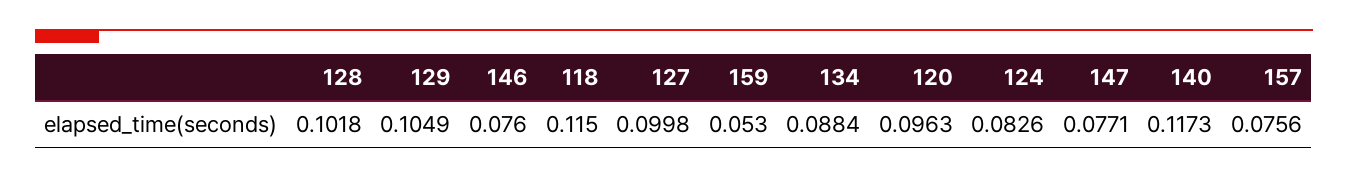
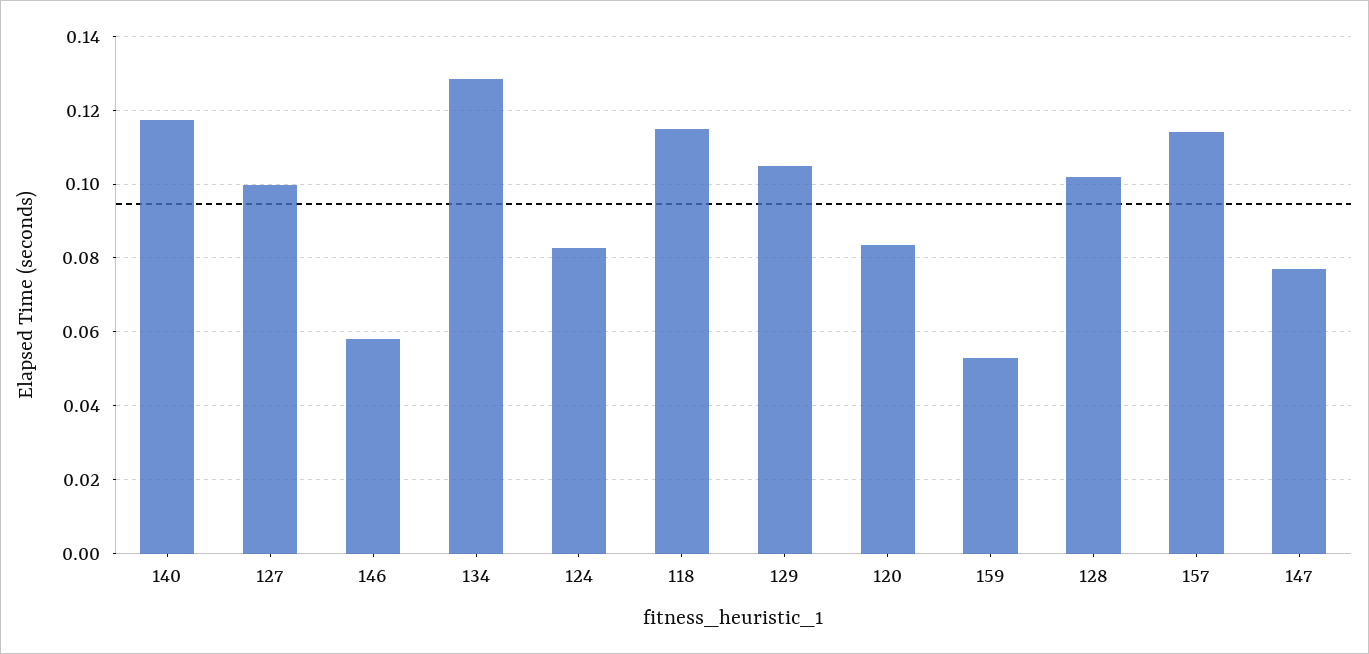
146: 0.076 -> 0.058
134: 0.0884 -> 0.128
120: 0.0963 -> 0.084
157: 0.0756 -> 0.114

